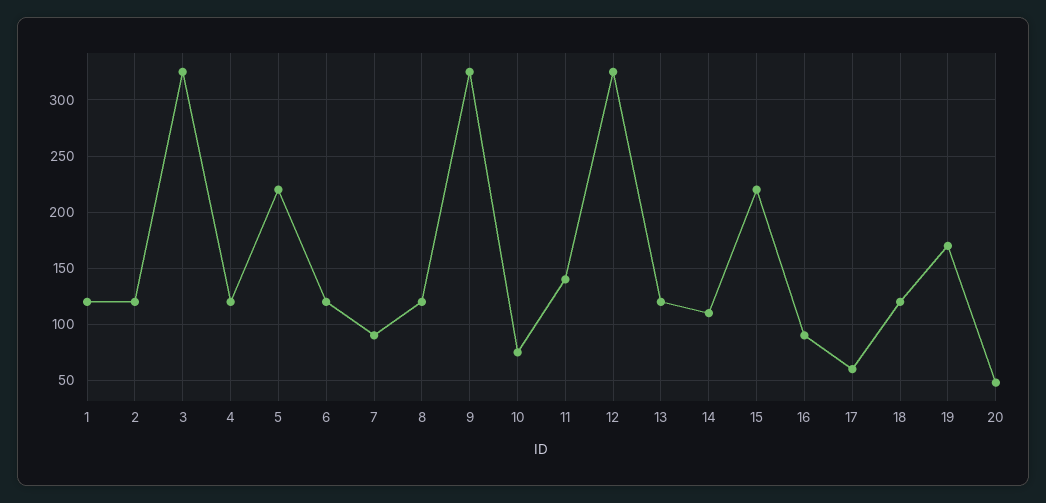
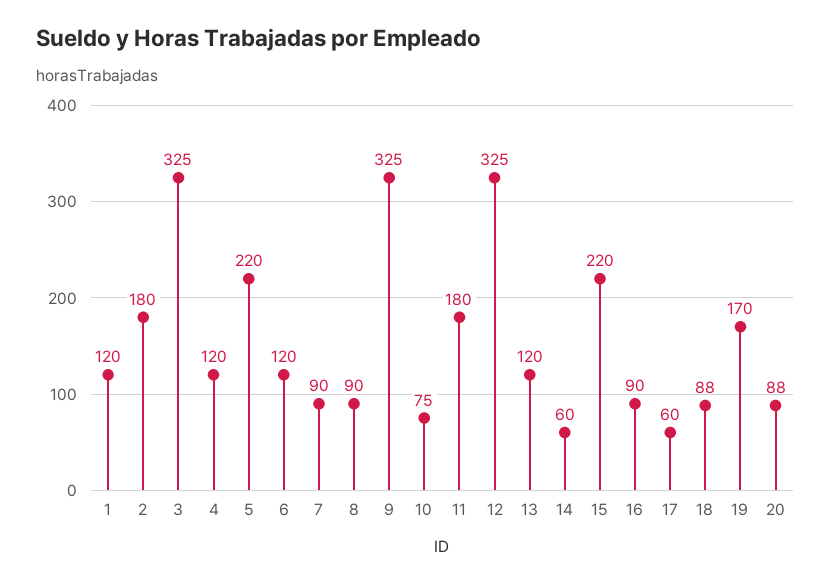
2: 120 -> 180
8: 120 -> 90
11: 140 -> 180
14: 110 -> 60
18: 120 -> 88
20: 50 -> 88

